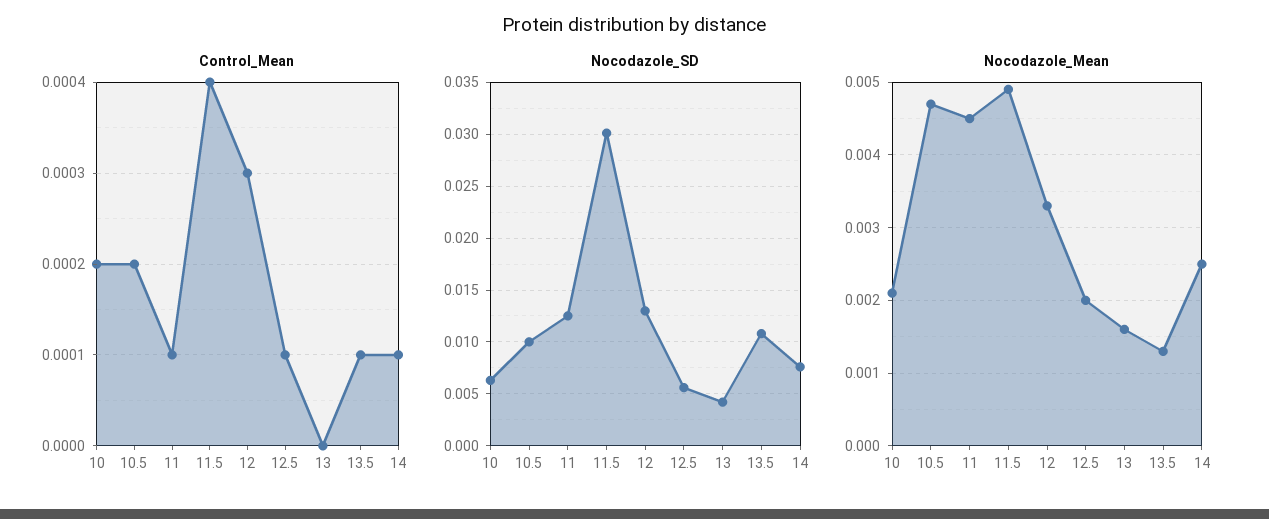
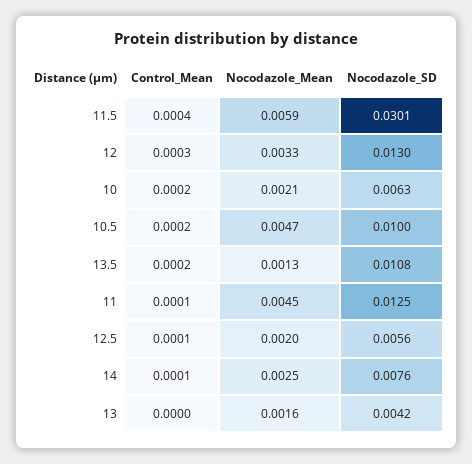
Control_Mean, 13.5: 0.0001 -> 0.0002
Nocodazole_Mean, 11.5: 0.0049 -> 0.0059

